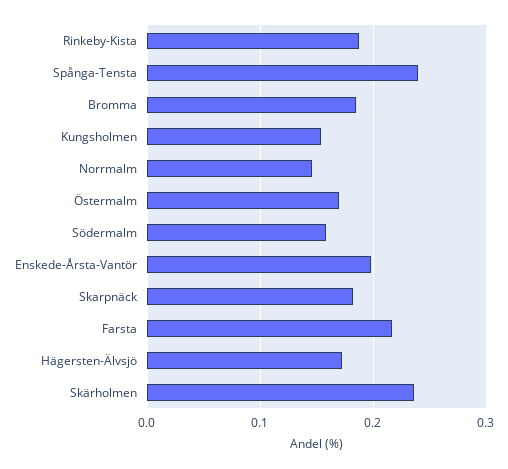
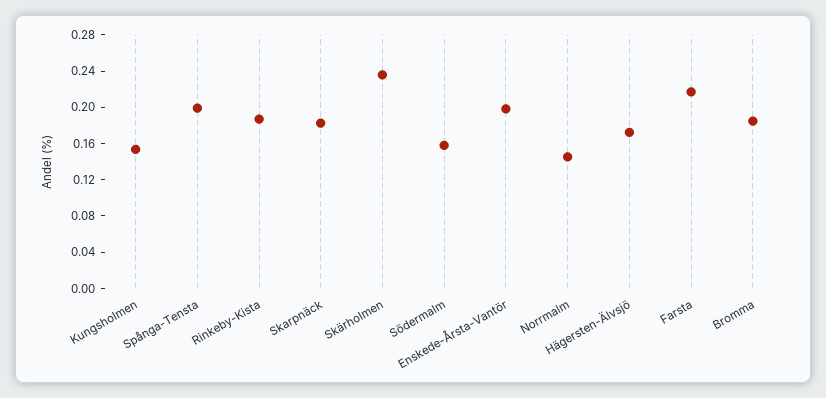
Spånga-Tensta: 0.24 -> 0.2
Östermalm: 0.17 -> none

